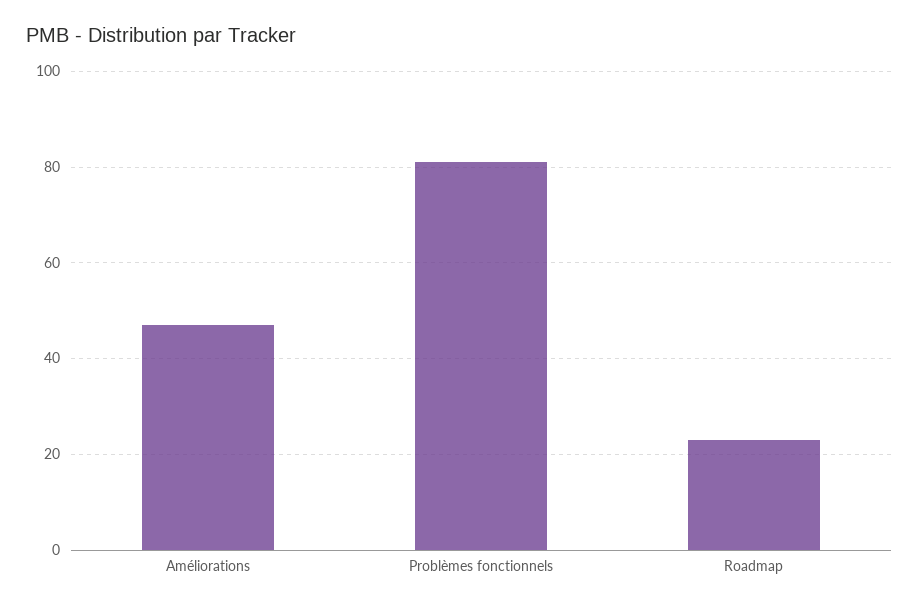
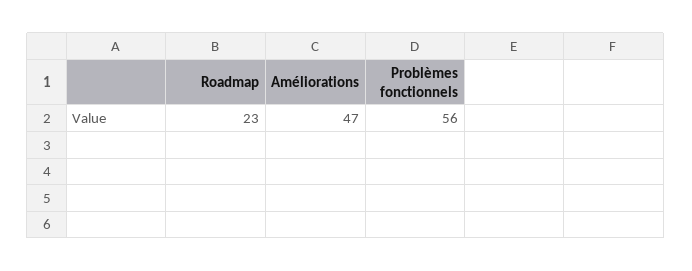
Problèmes fonctionnels: 80 -> 56

